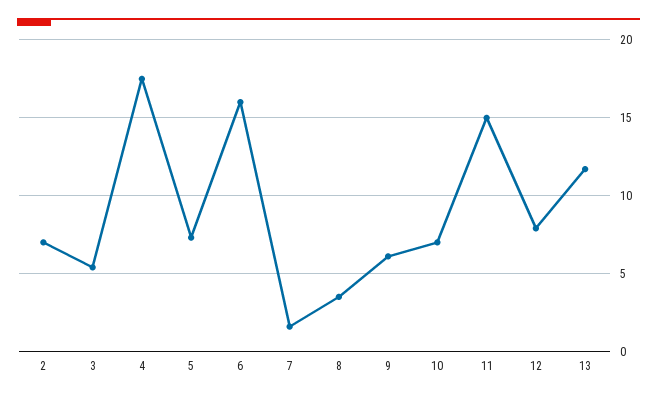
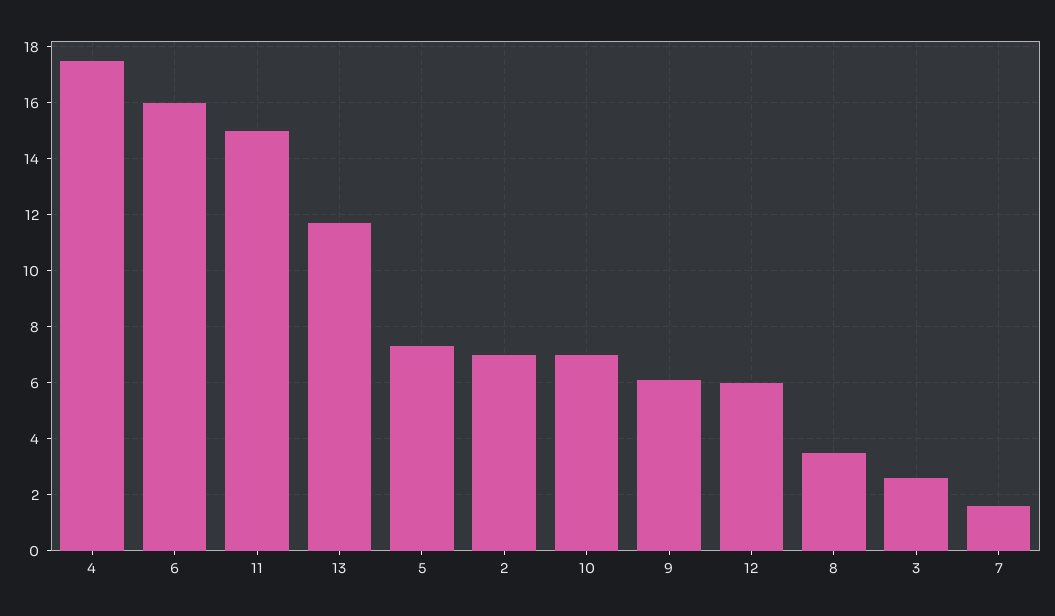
3: 5.5 -> 2.5
12: 8 -> 6

